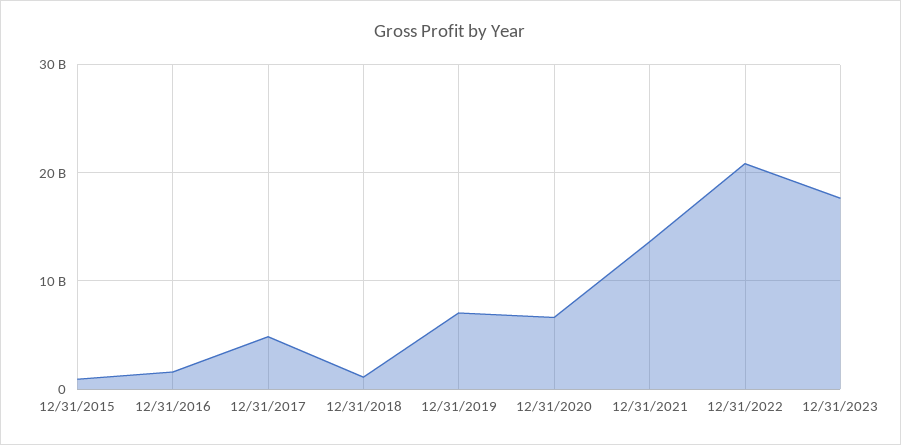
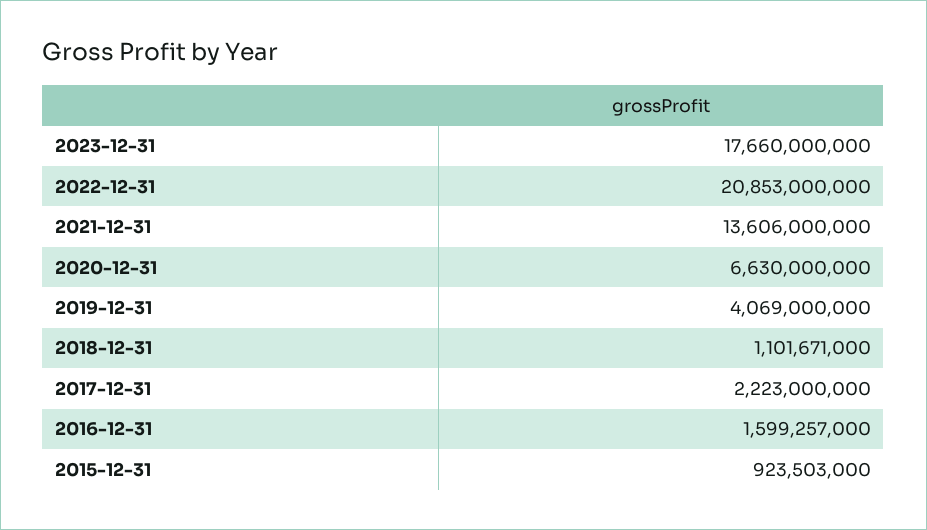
12/31/2017: 5000000000 -> 2223000000
12/31/2019: 7000000000 -> 4069000000

